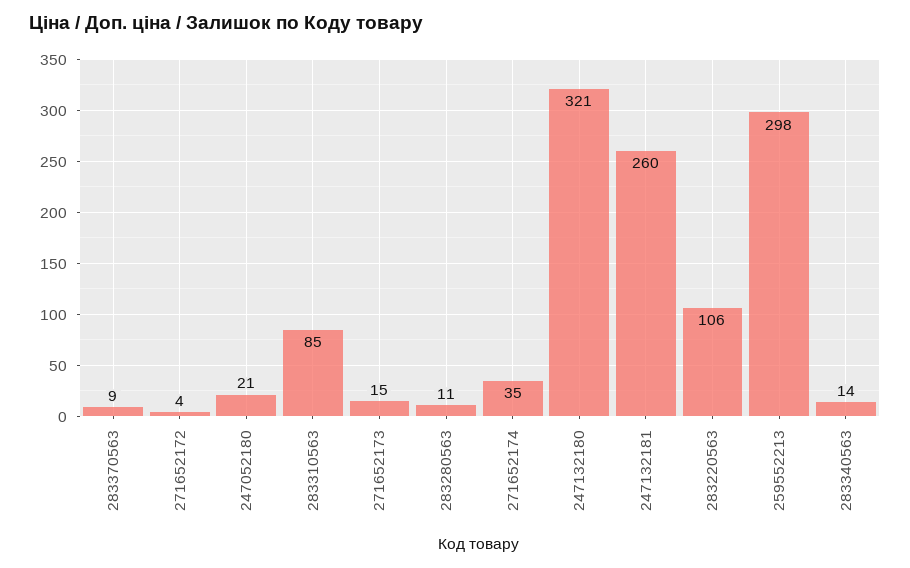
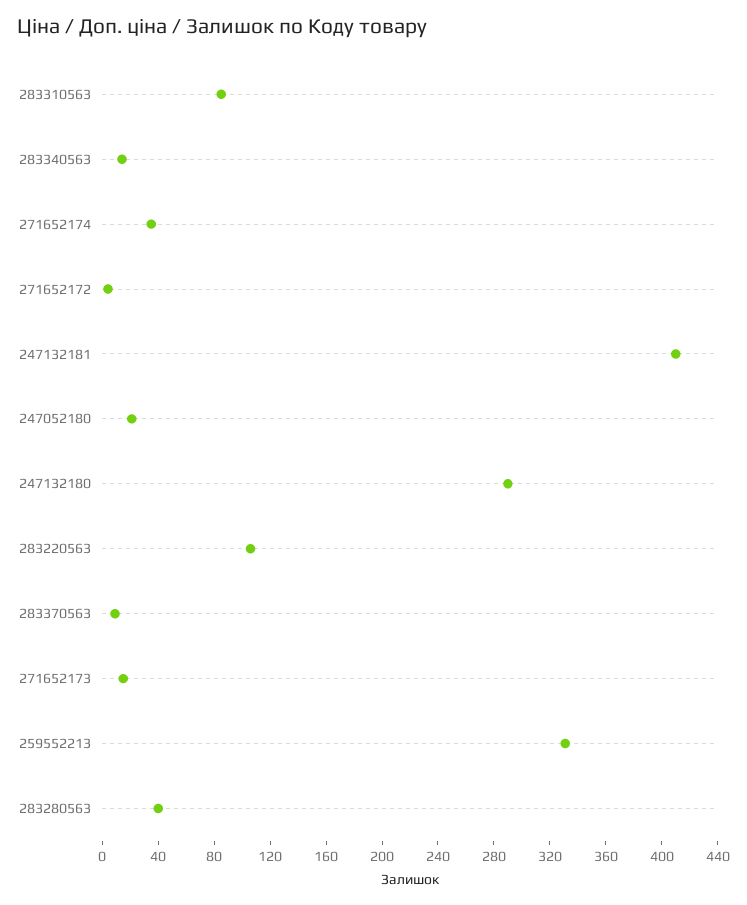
283280563: 11 -> 40
247132180: 321 -> 290
247132181: 260 -> 410
259552213: 298 -> 330

